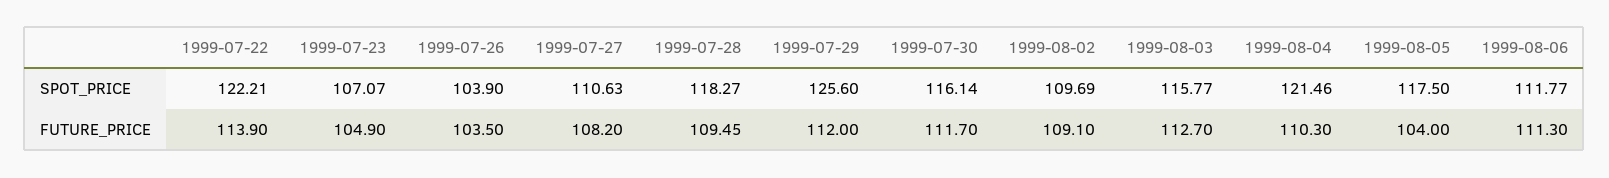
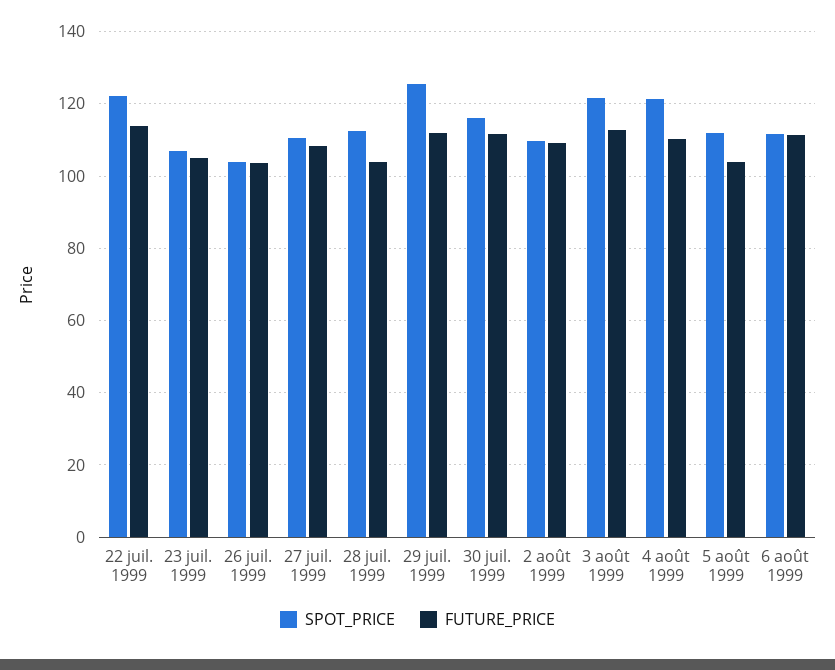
SPOT_PRICE, 1999-07-28: 118.27 -> 112
SPOT_PRICE, 1999-08-03: 115.77 -> 122
SPOT_PRICE, 1999-08-05: 117.5 -> 112
FUTURE_PRICE, 1999-07-28: 109.45 -> 104

